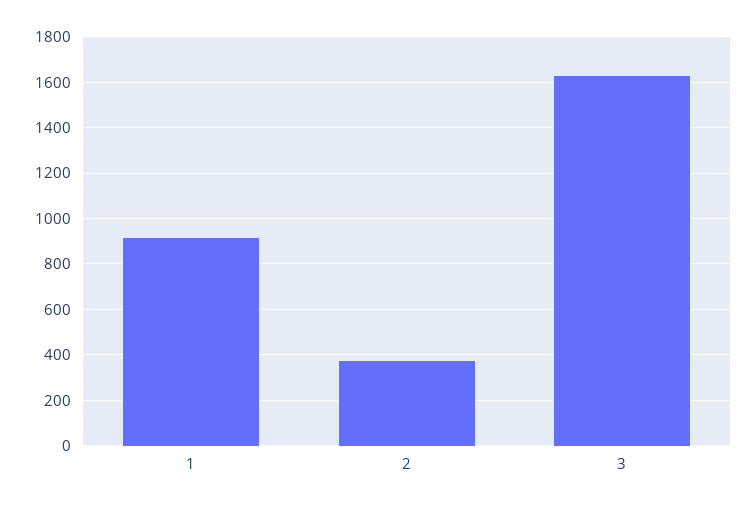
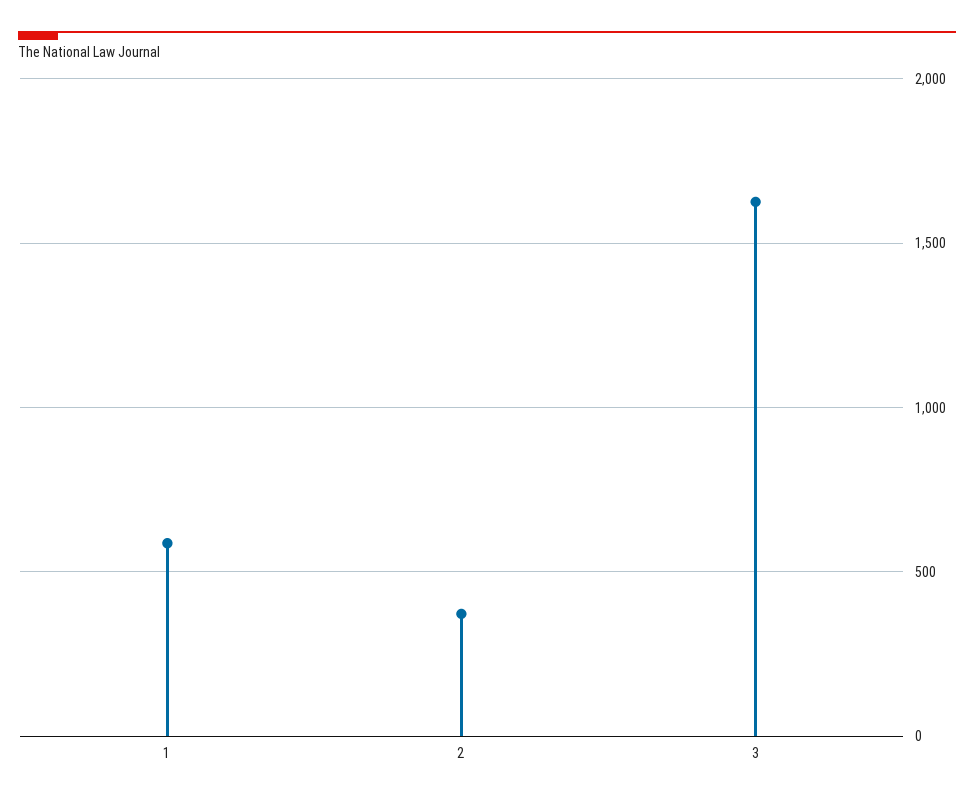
1: 900 -> 600

